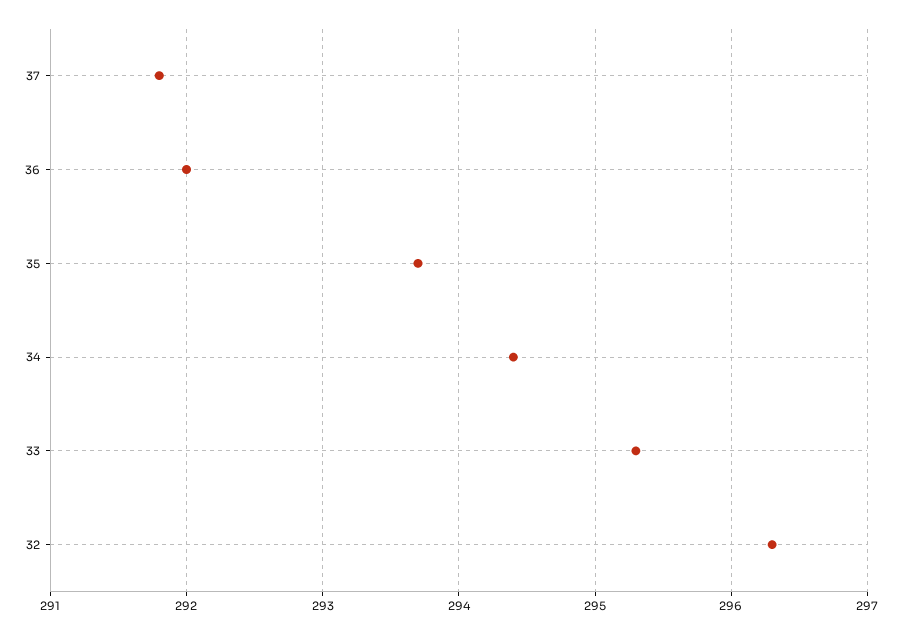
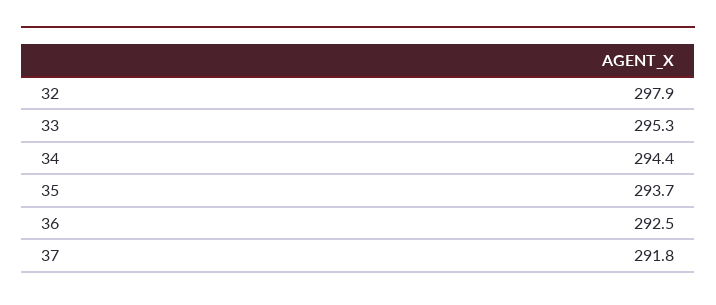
36: 292 -> 292.5
32: 296.3 -> 297.9

